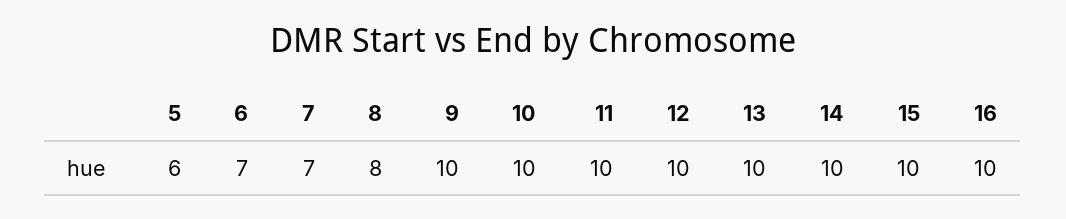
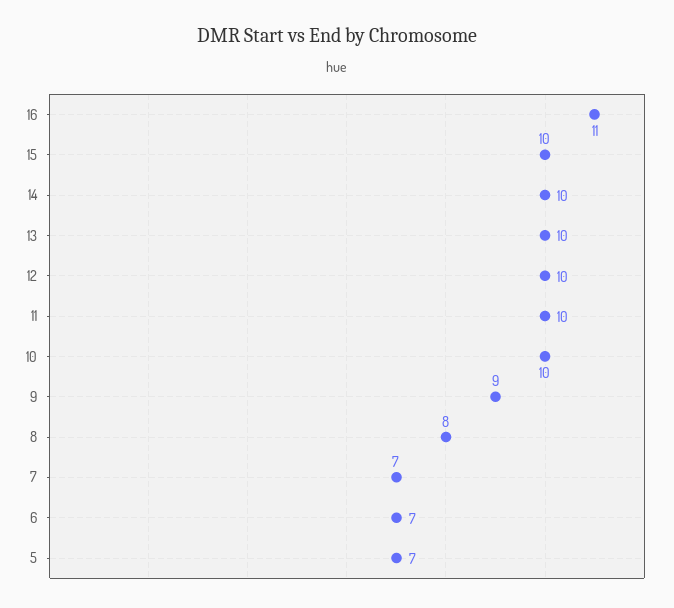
5: 6 -> 7
9: 10 -> 9
16: 10 -> 11

